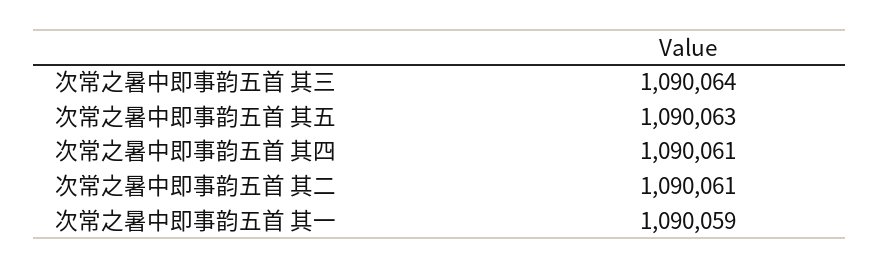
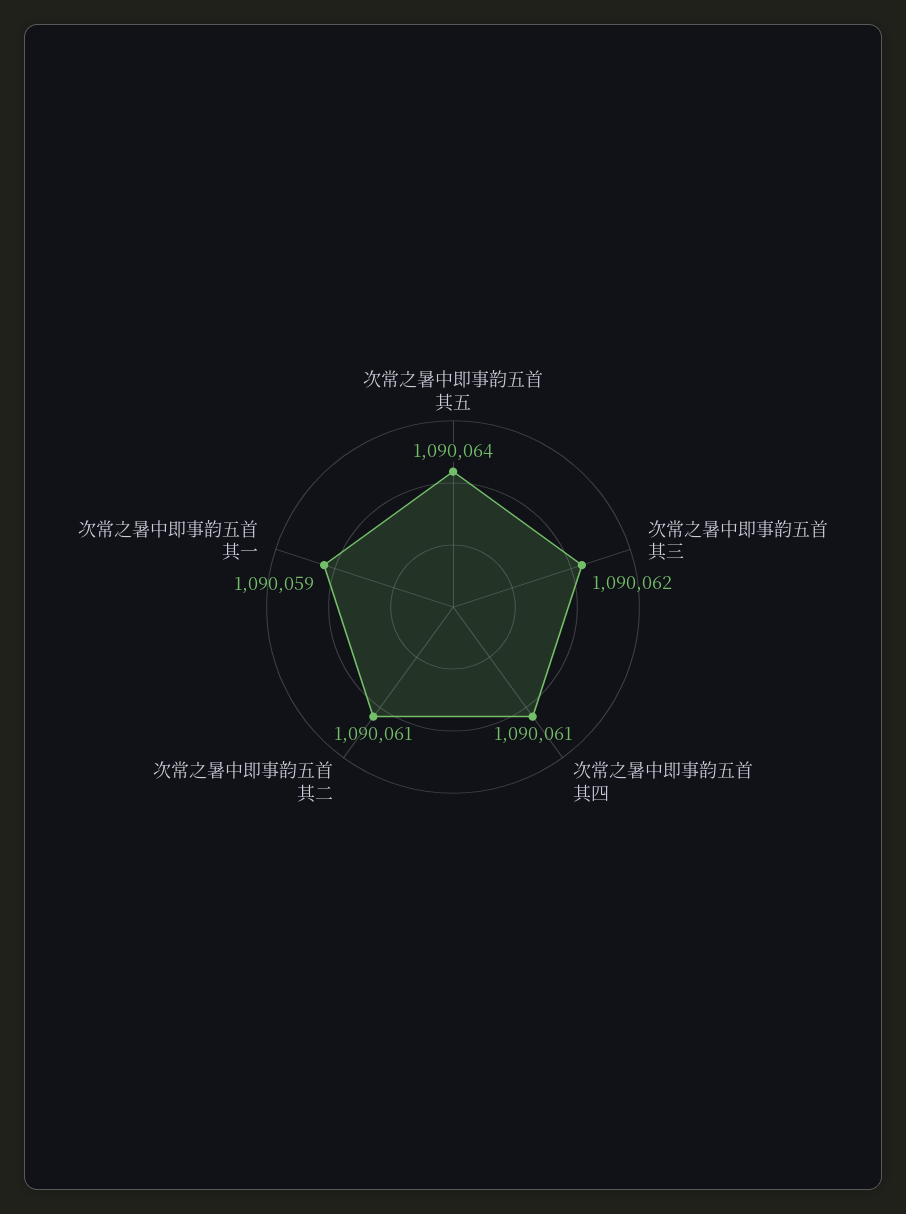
次常之暑中即事韵五首 其三: 1090064 -> 1090062
次常之暑中即事韵五首 其五: 1090063 -> 1090064

